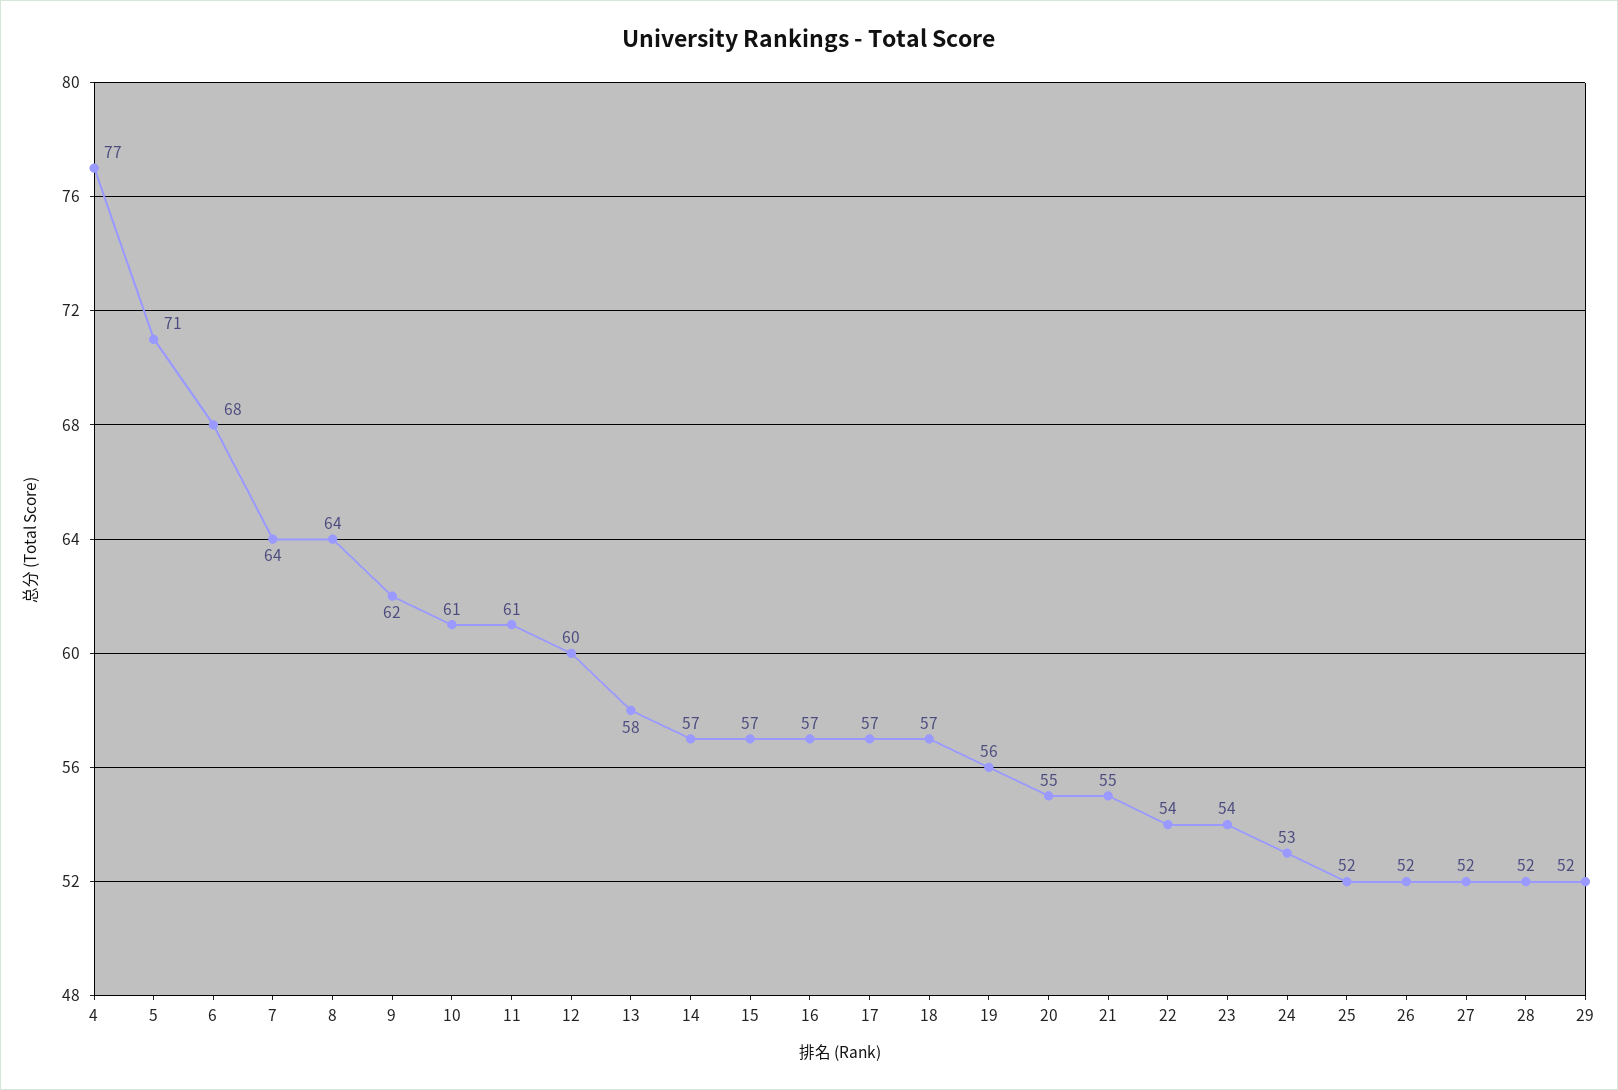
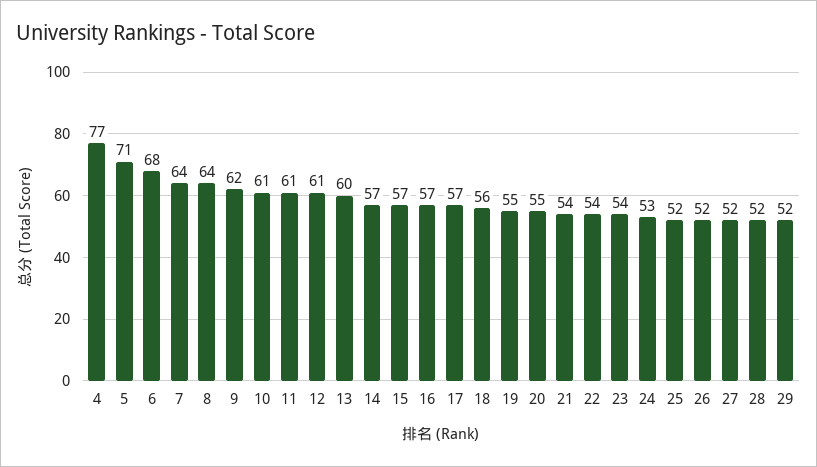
12: 60 -> 61
13: 58 -> 60
18: 57 -> 56
19: 56 -> 55
21: 55 -> 54

